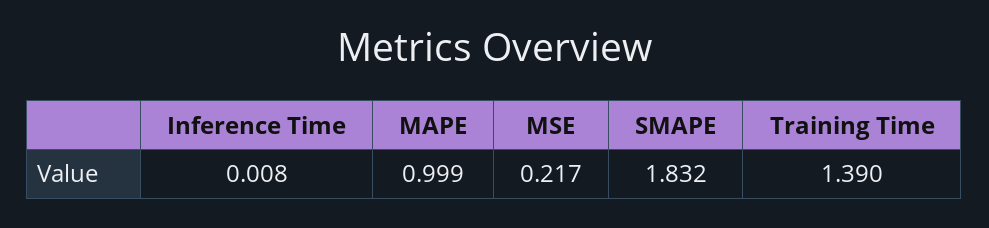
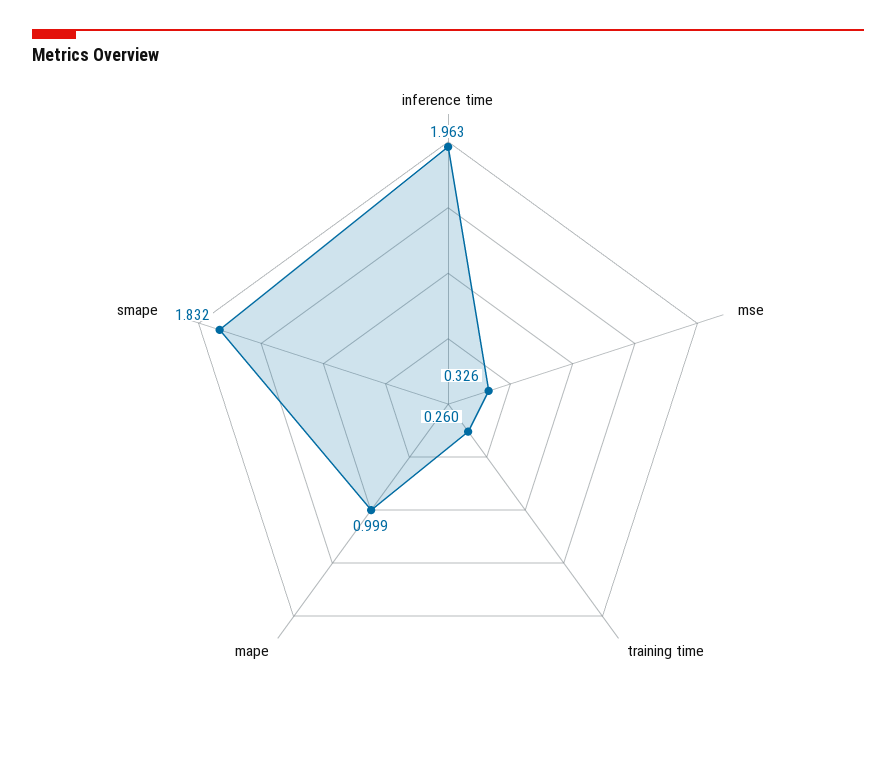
Inference Time: 0.008 -> 1.963
MSE: 0.217 -> 0.326
Training Time: 1.39 -> 0.26

